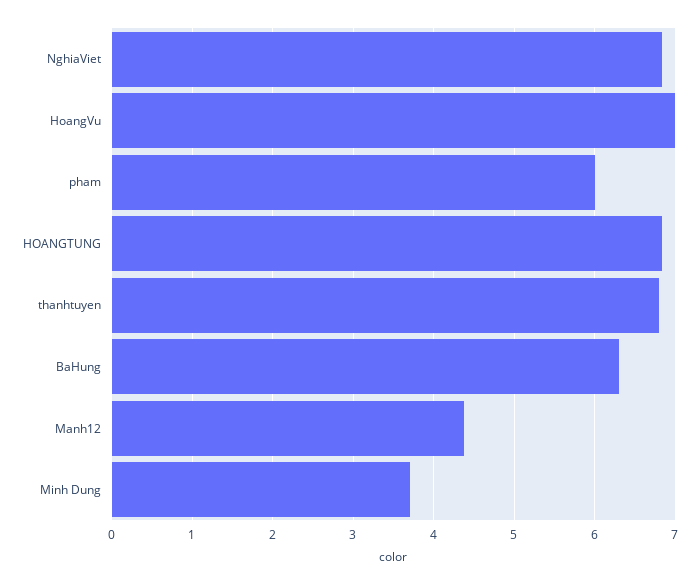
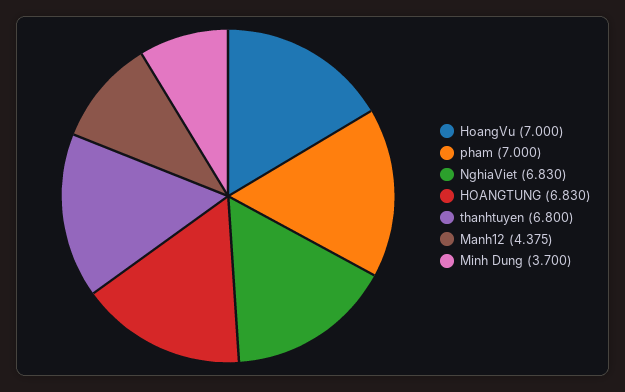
pham: 6 -> 7
BaHung: 6.3 -> none

